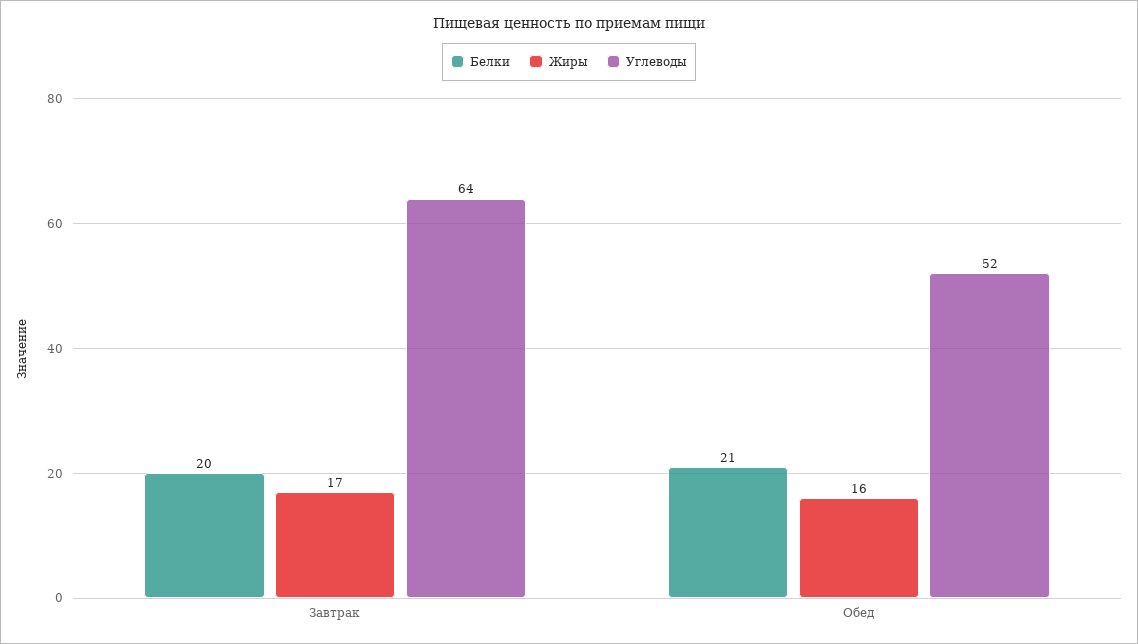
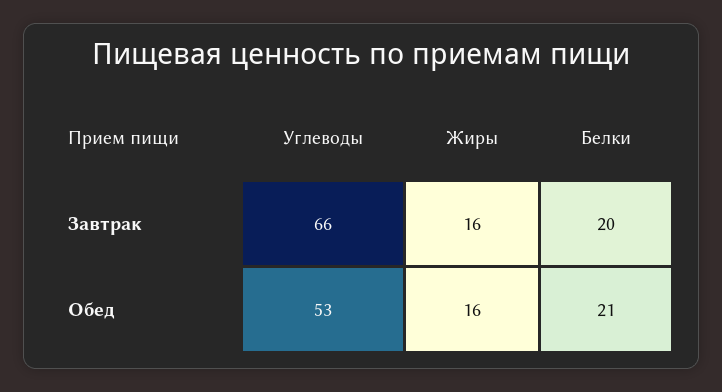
Жиры, Завтрак: 17 -> 16
Углеводы, Завтрак: 64 -> 66
Углеводы, Обед: 52 -> 53

